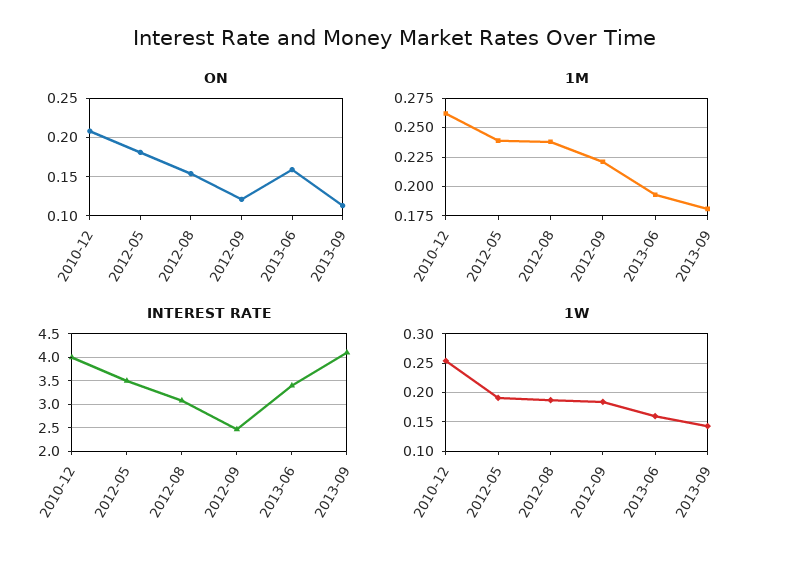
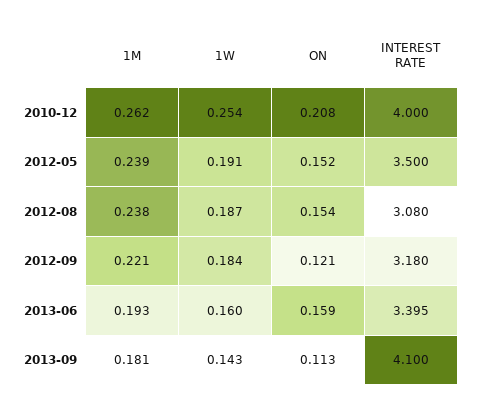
ON, 2012-05: 0.18 -> 0.152
INTEREST RATE, 2012-09: 2.5 -> 3.18

